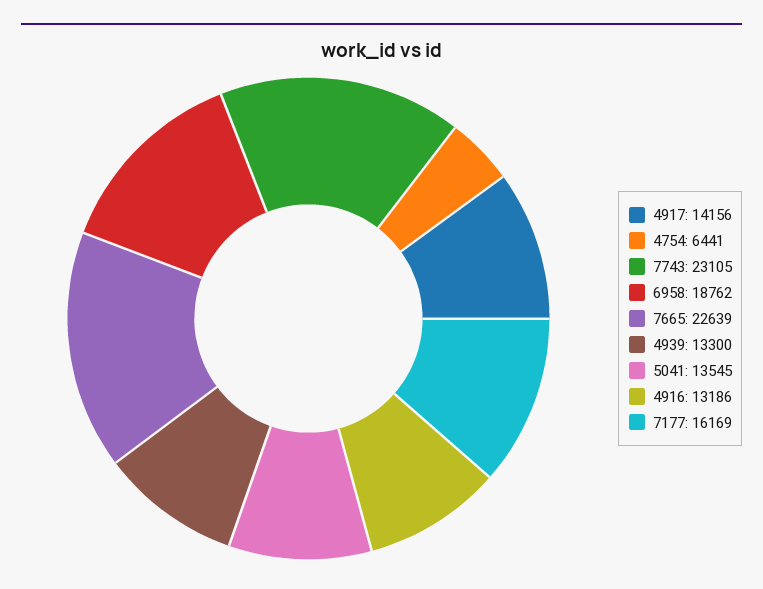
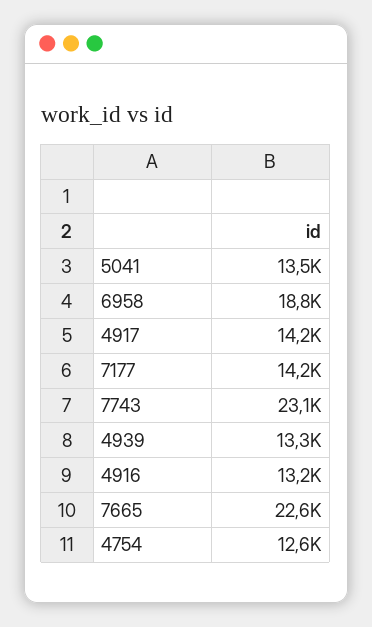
4754: 6441 -> 12600
7177: 16169 -> 14200

